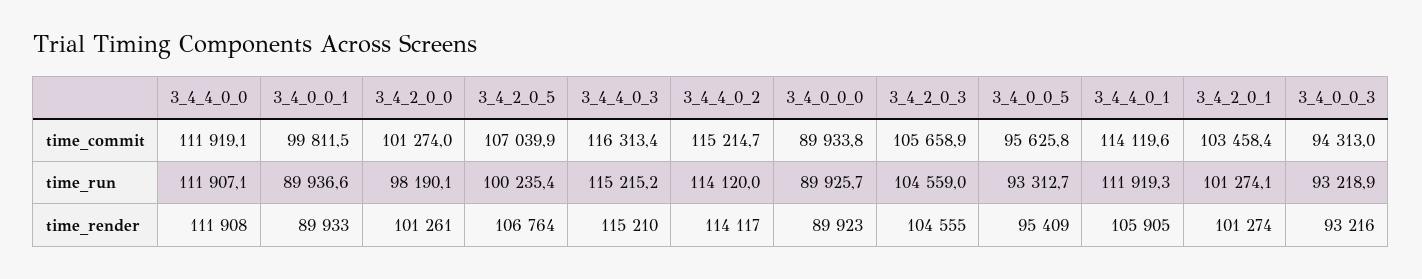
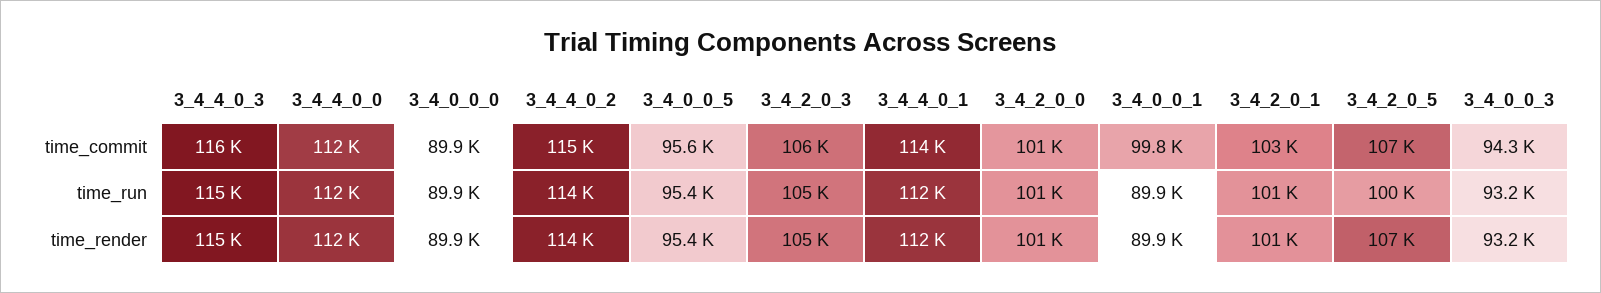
3_4_2_0_0, time_run: 98190.1 -> 101000
3_4_0_0_5, time_run: 93312.7 -> 95400
3_4_4_0_1, time_render: 105905 -> 112000

